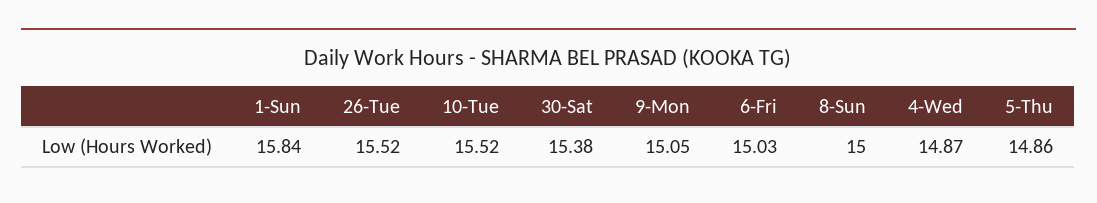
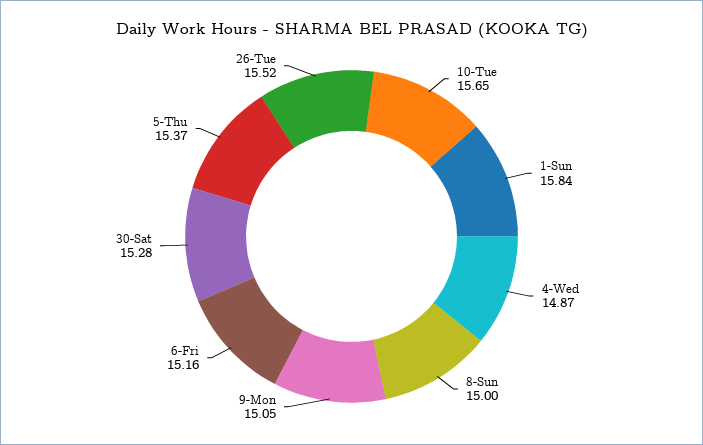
10-Tue: 15.52 -> 15.65
30-Sat: 15.38 -> 15.28
6-Fri: 15.03 -> 15.16
5-Thu: 14.86 -> 15.37

